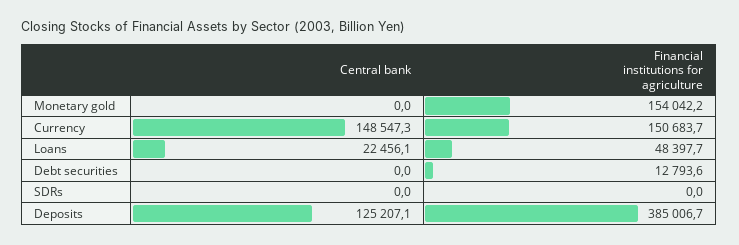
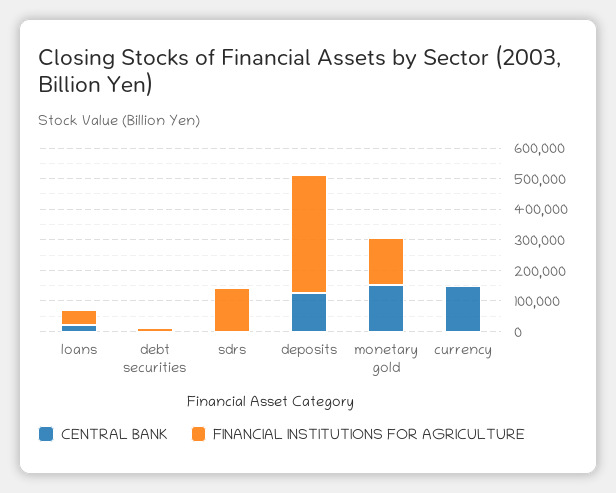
Central bank, Monetary gold: 0 -> 150000
Financial institutions for agriculture, Currency: 150683.7 -> 0
Financial institutions for agriculture, SDRs: 0 -> 150000

